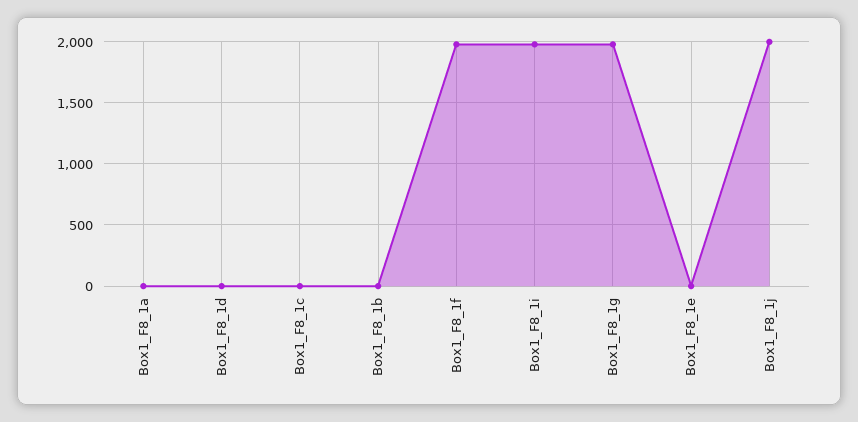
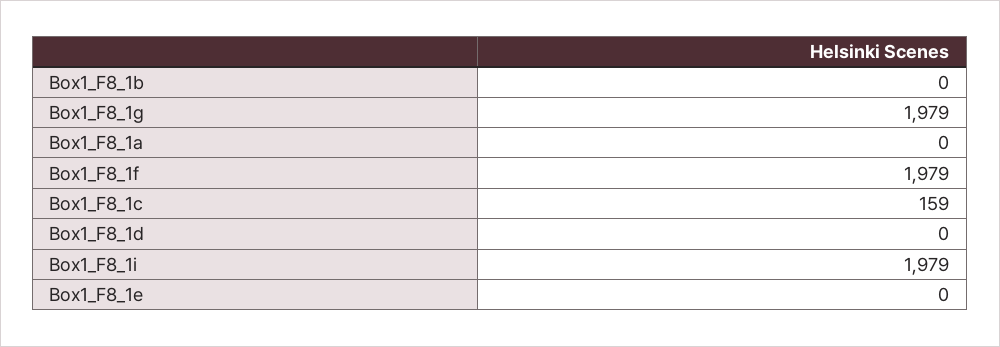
Box1_F8_1c: 0 -> 159
Box1_F8_1j: 2000 -> none

